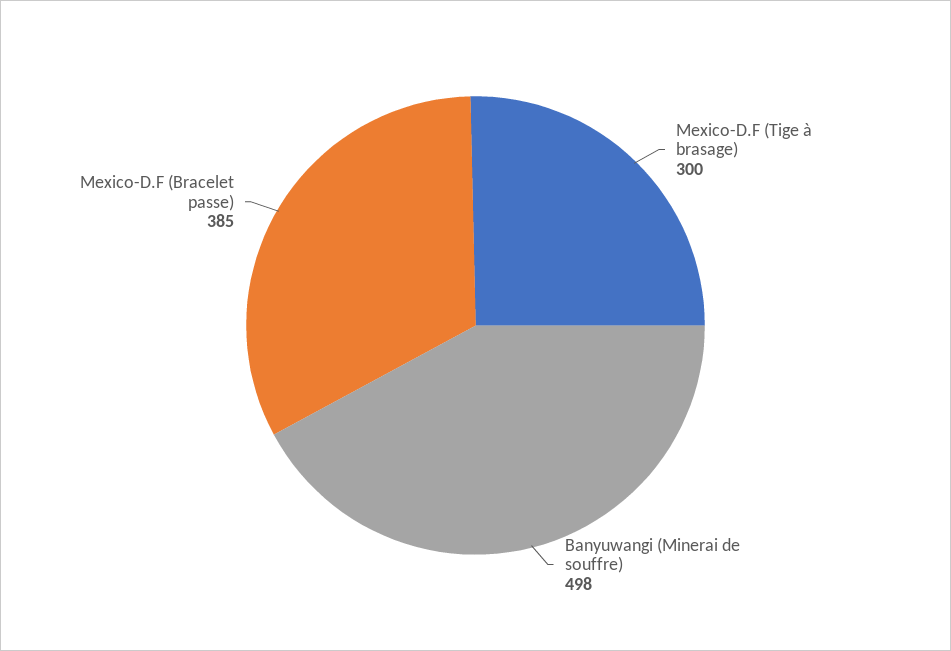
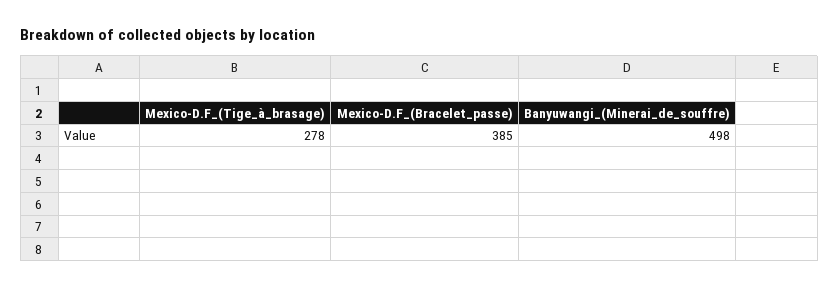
Mexico-D.F (Tige à brasage): 300 -> 278

